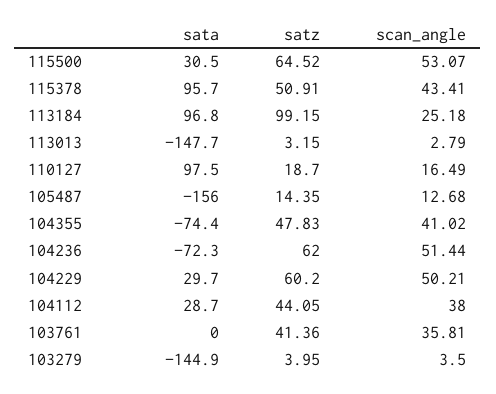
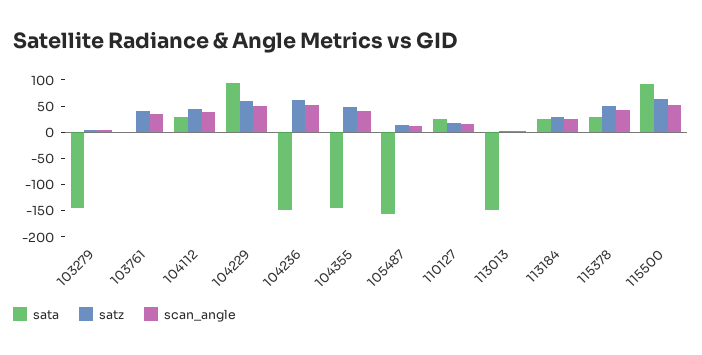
sata, 115500: 30.5 -> 100
sata, 115378: 95.7 -> 25
sata, 113184: 96.8 -> 25
satz, 113184: 99.15 -> 25
sata, 110127: 97.5 -> 25
sata, 104355: -74.4 -> -150
sata, 104236: -72.3 -> -150
sata, 104229: 29.7 -> 100

